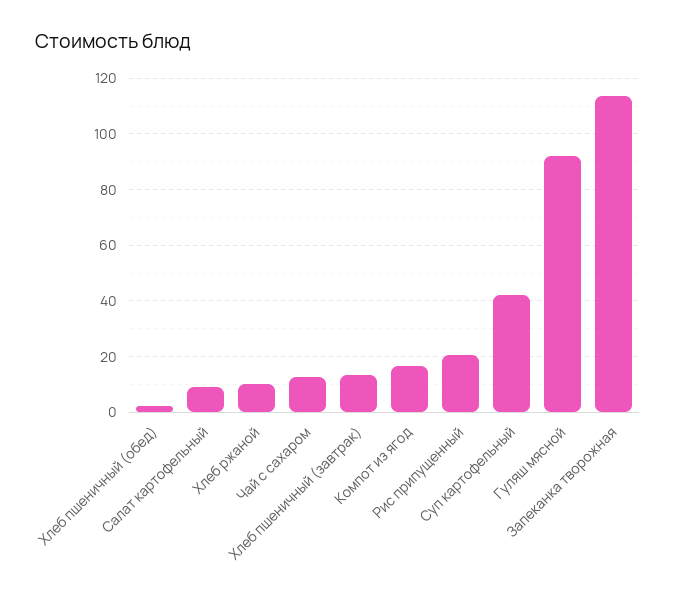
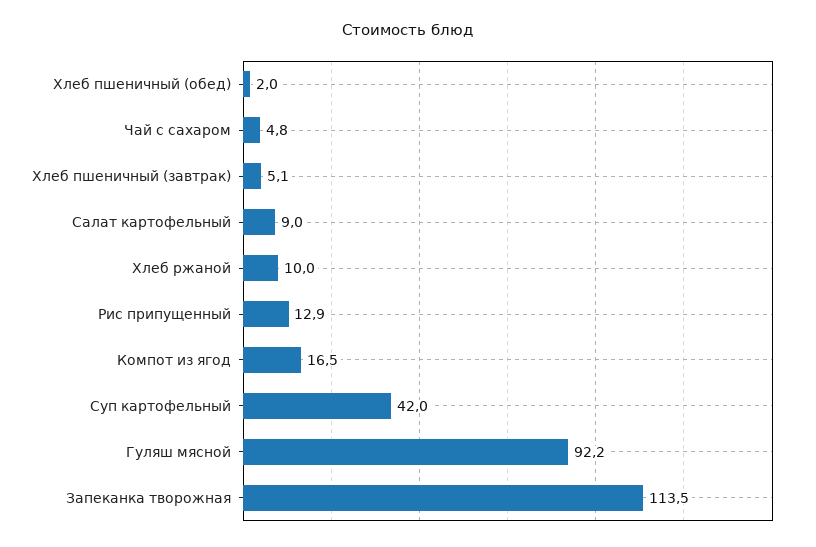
Чай с сахаром: 12.5 -> 4.8
Хлеб пшеничный (завтрак): 12.5 -> 5.1
Рис припущенный: 20 -> 12.9

